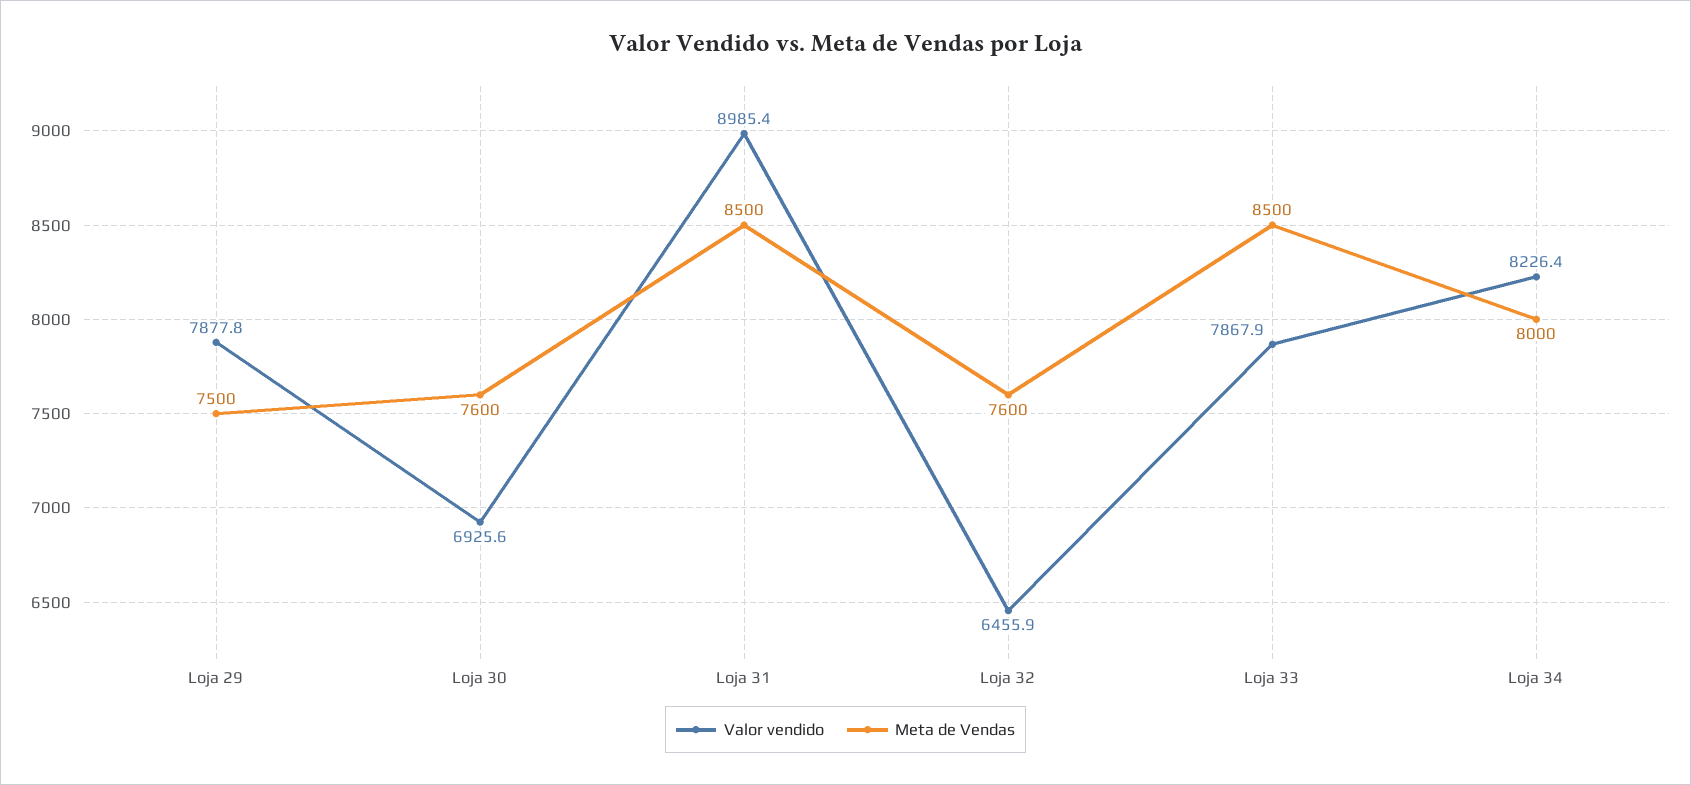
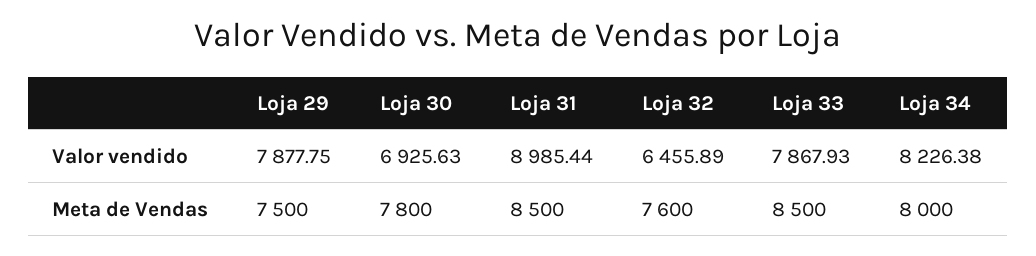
Meta de Vendas, Loja 30: 7600 -> 7800

